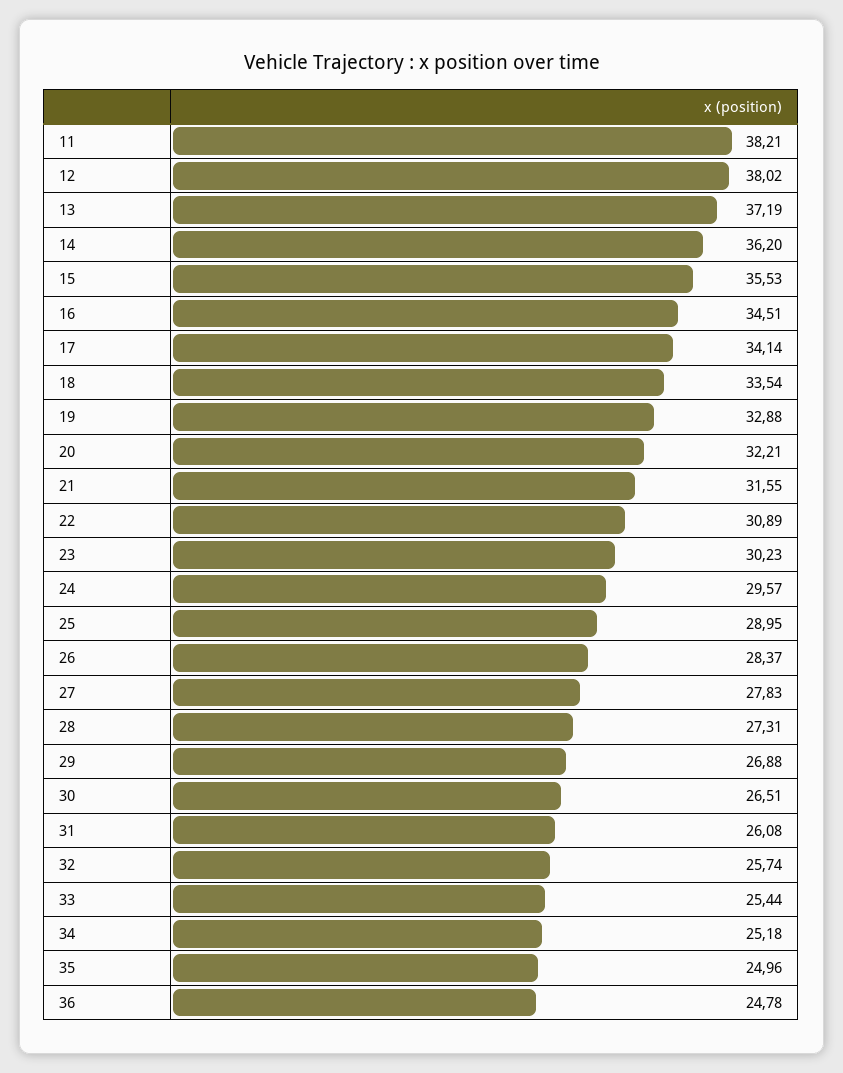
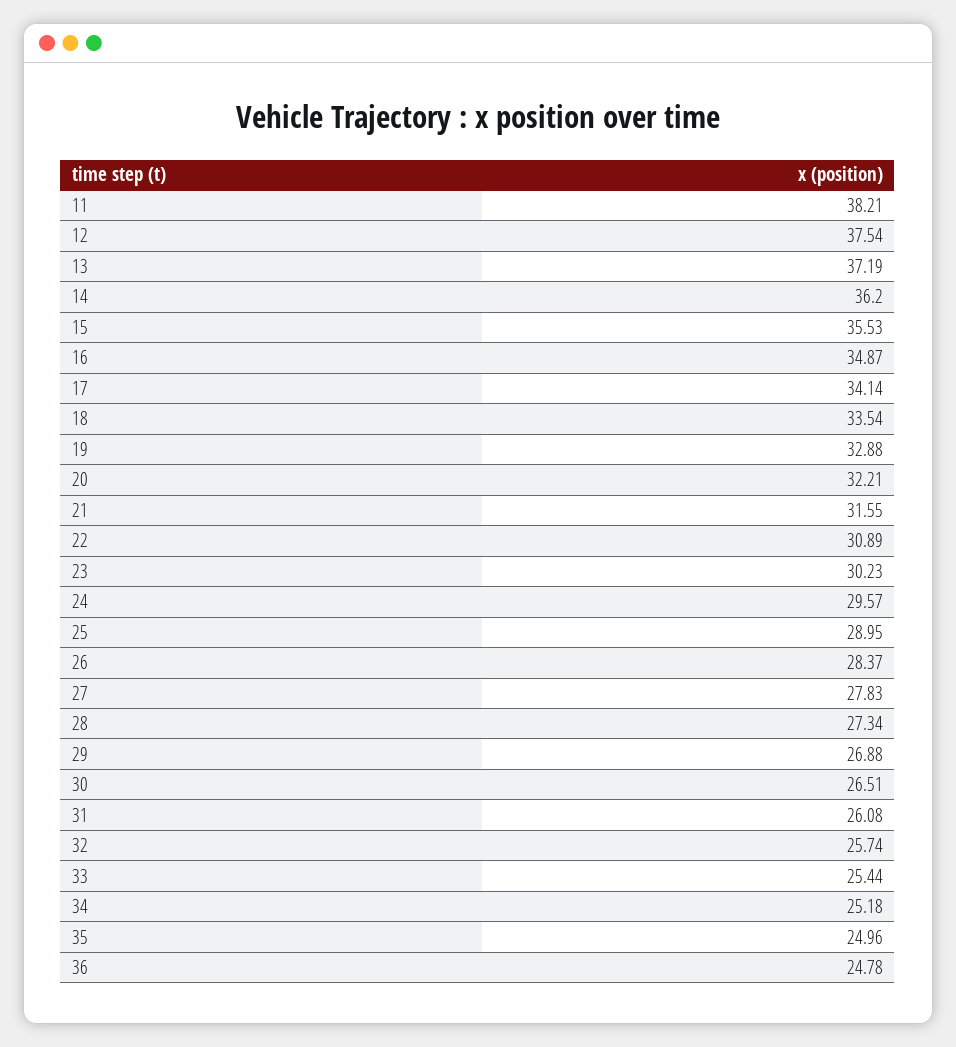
12: 38.02 -> 37.54
16: 34.51 -> 34.87
28: 27.31 -> 27.34

